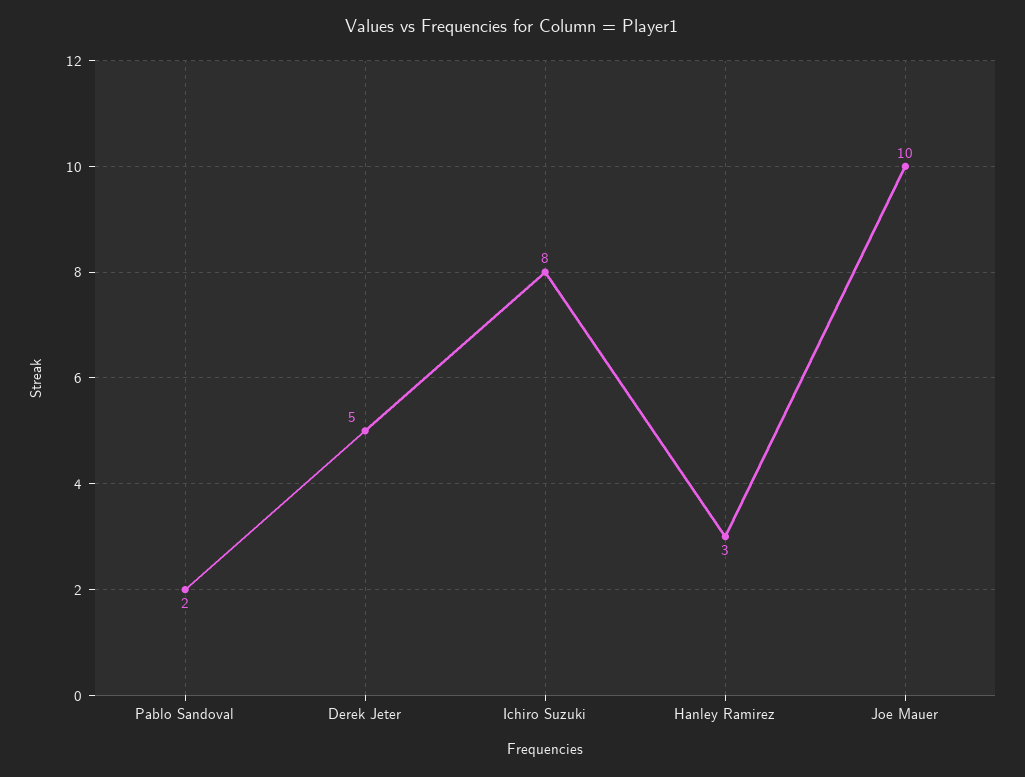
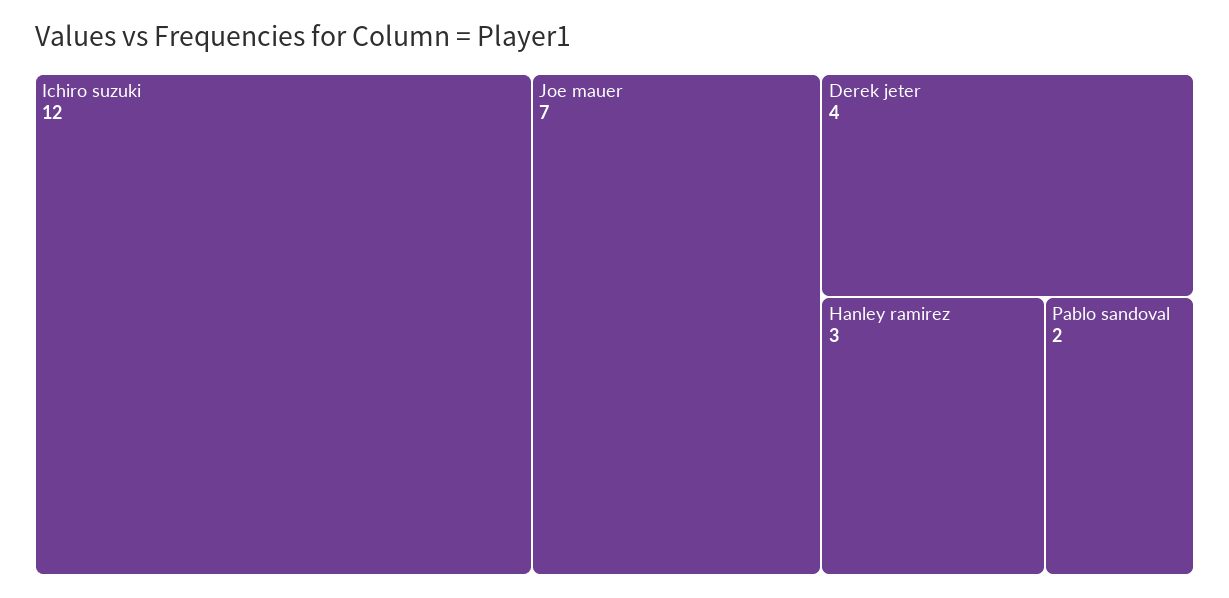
Derek Jeter: 5 -> 4
Ichiro Suzuki: 8 -> 12
Joe Mauer: 10 -> 7

